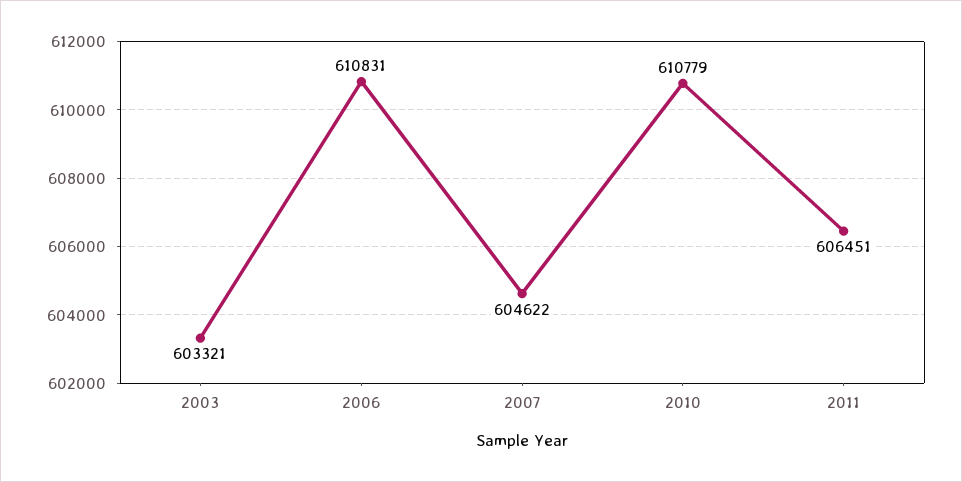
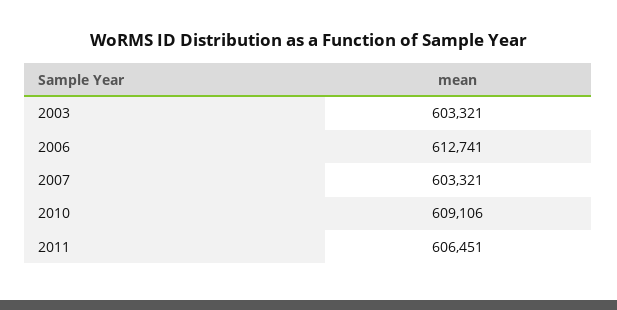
2006: 610831 -> 612741
2007: 604622 -> 603321
2010: 610779 -> 609106

